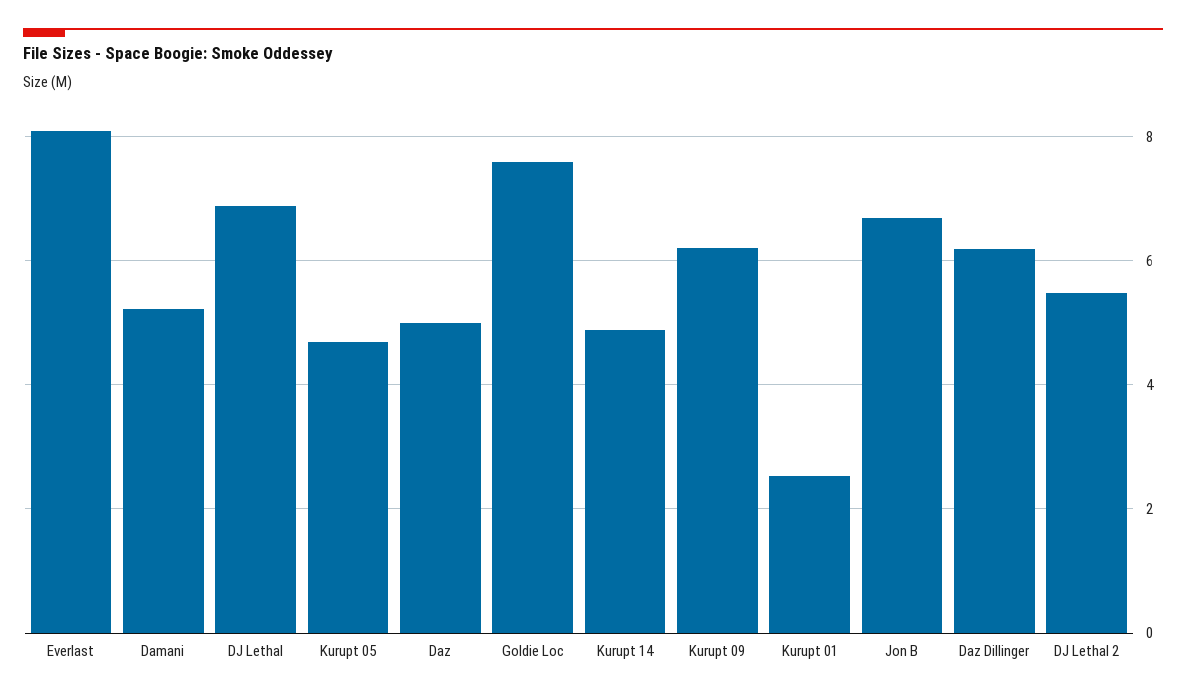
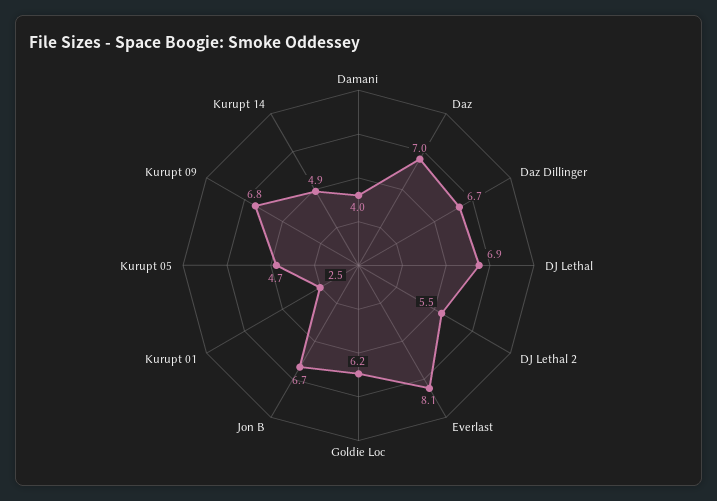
Damani: 5.2 -> 4
Daz: 5 -> 7
Goldie Loc: 7.6 -> 6.2
Kurupt 09: 6.2 -> 6.8
Daz Dillinger: 6.2 -> 6.7

